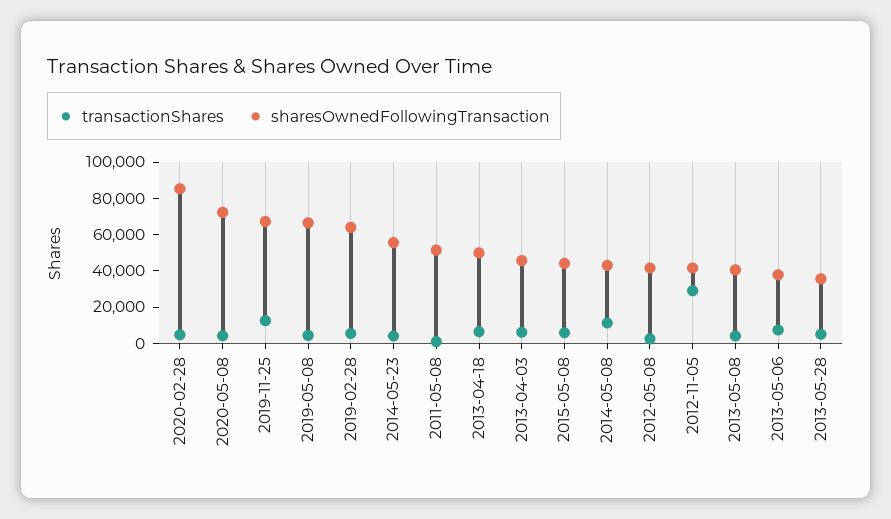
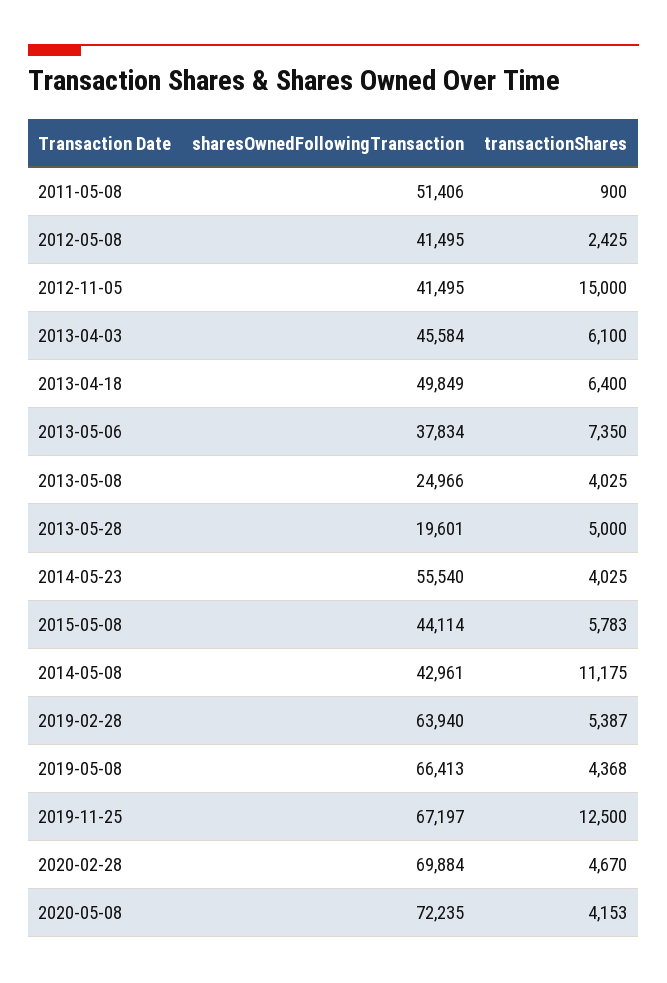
sharesOwnedFollowingTransaction, 2020-02-28: 85000 -> 69884
transactionShares, 2012-11-05: 30000 -> 15000
sharesOwnedFollowingTransaction, 2013-05-08: 40000 -> 24966
sharesOwnedFollowingTransaction, 2013-05-28: 35000 -> 19601

